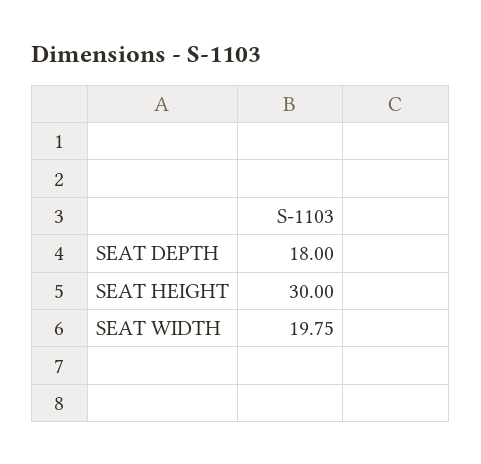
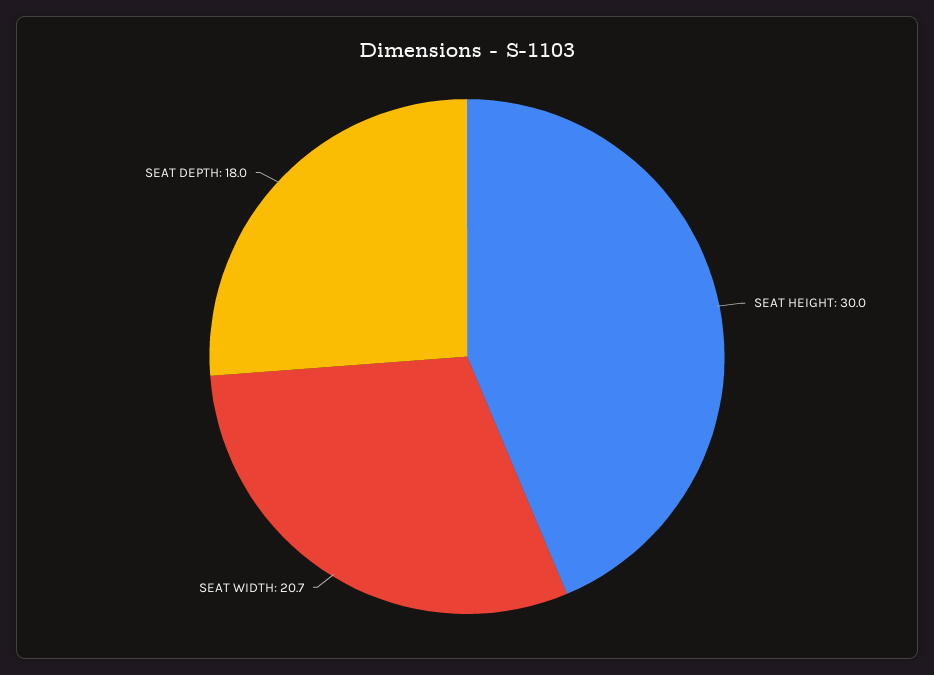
SEAT WIDTH: 19.75 -> 20.7

